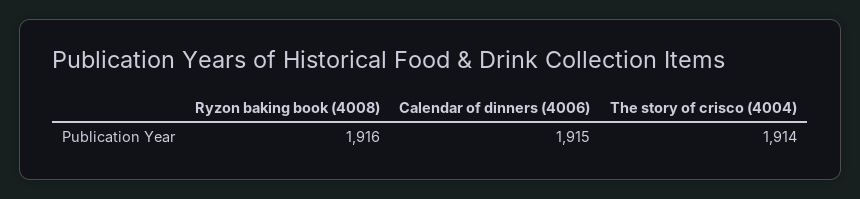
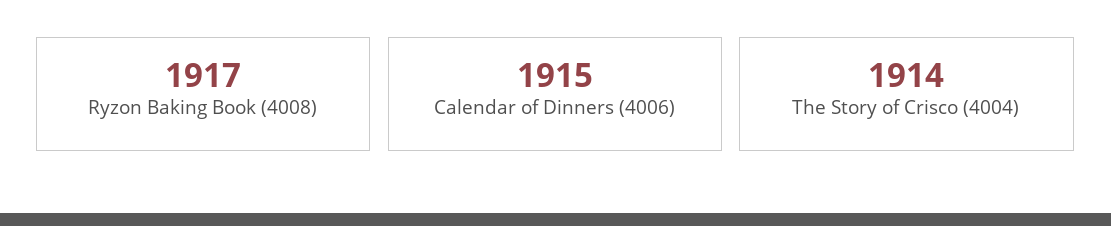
Ryzon baking book (4008): 1916 -> 1917

